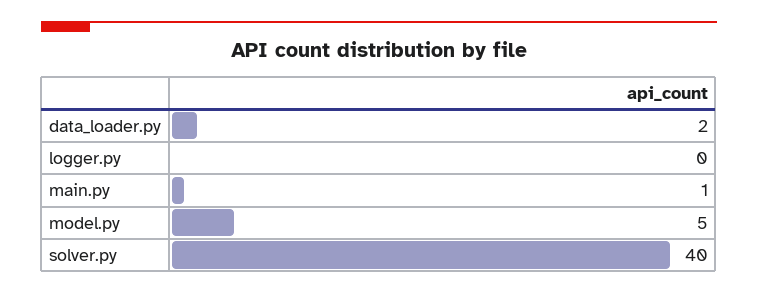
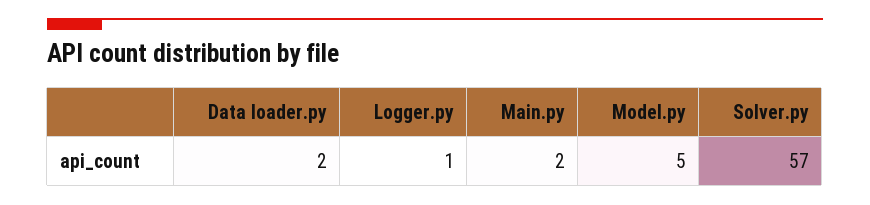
logger.py: 0 -> 1
main.py: 1 -> 2
solver.py: 40 -> 57

